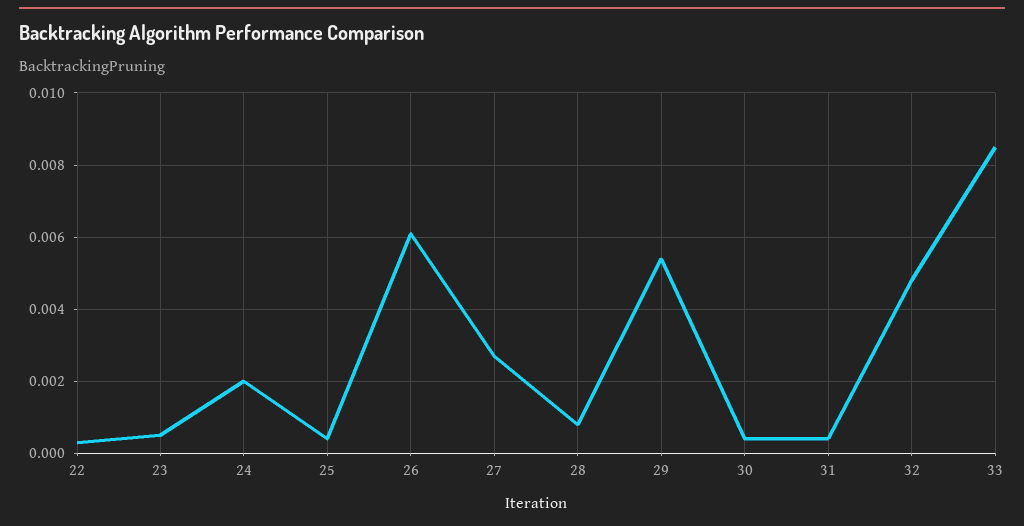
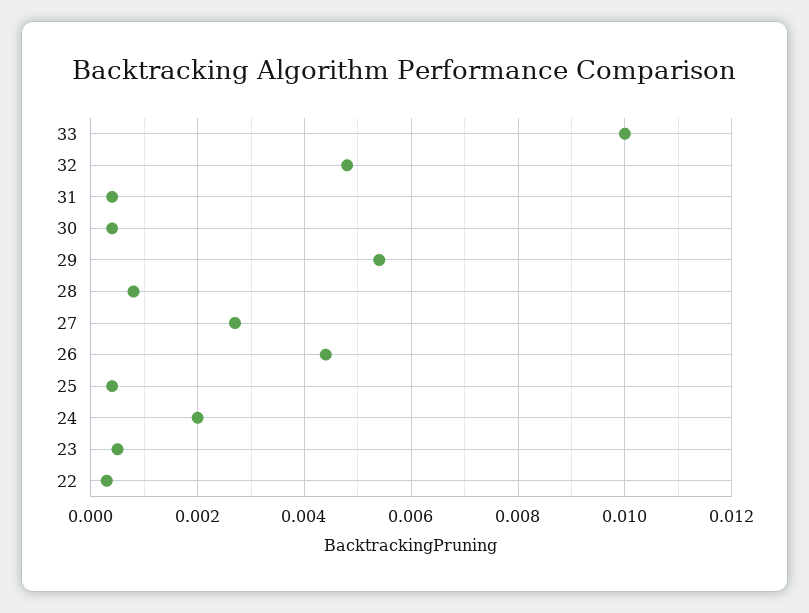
26: 0.006 -> 0.0045
33: 0.0085 -> 0.01

